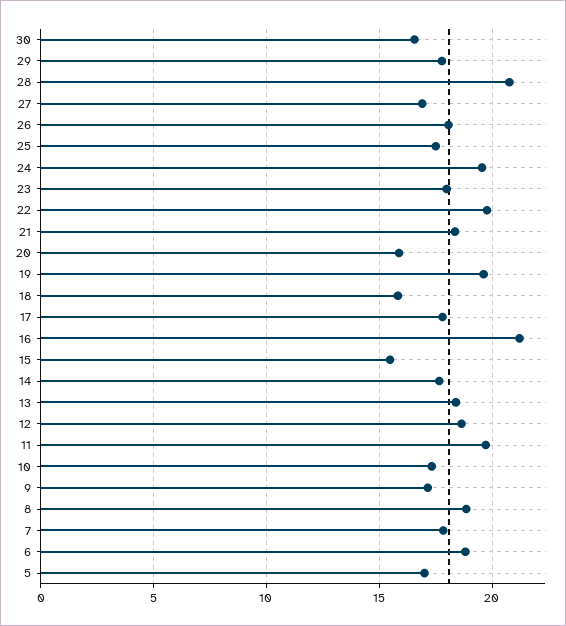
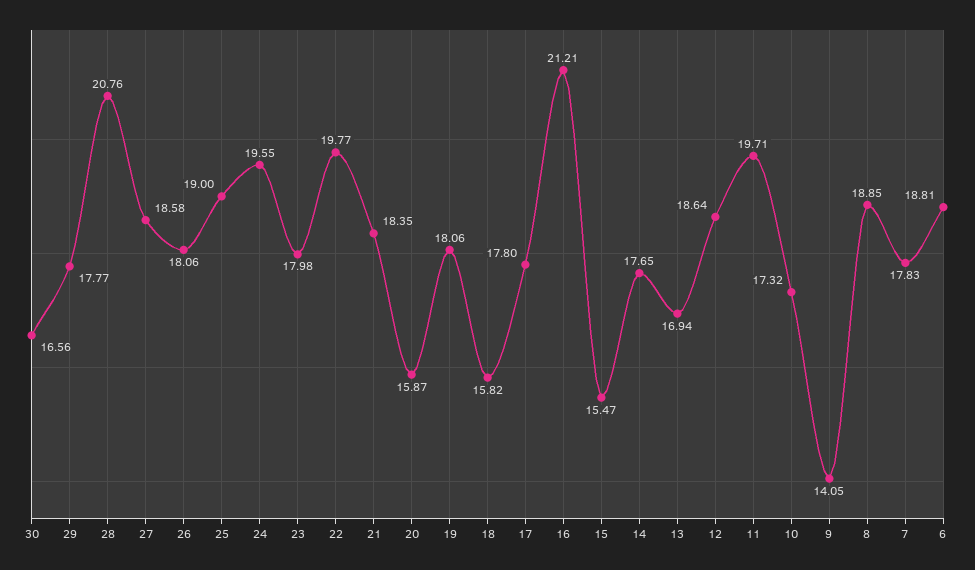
27: 17 -> 18.58
25: 17.5 -> 19
19: 19.5 -> 18.06
13: 18.5 -> 16.94
9: 17 -> 14.05
5: 17 -> none

